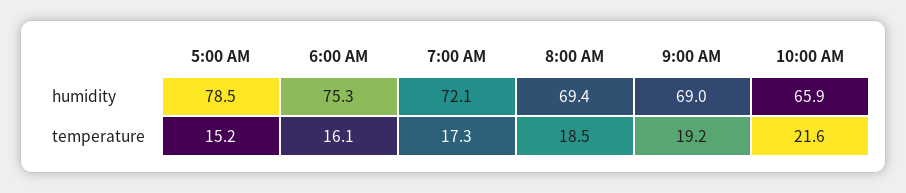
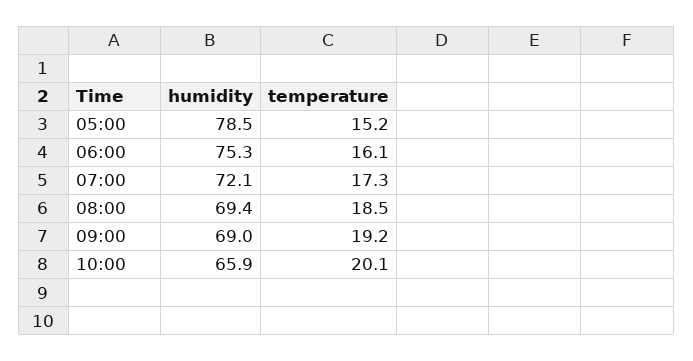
10:00 AM, temperature: 21.6 -> 20.1

